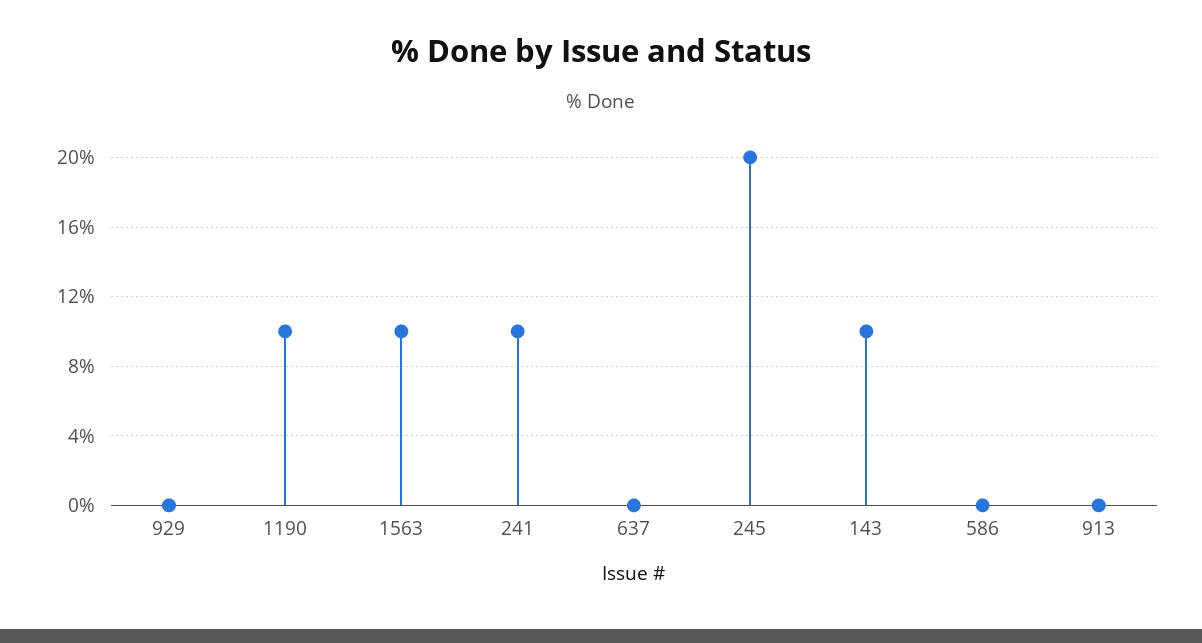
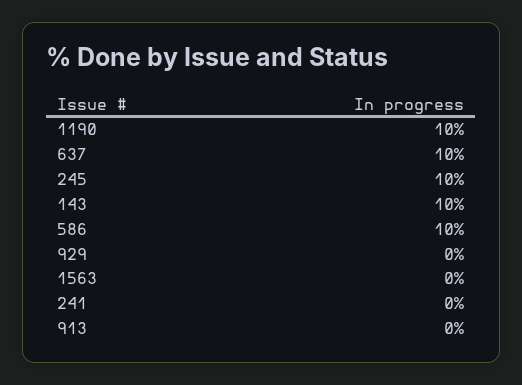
1563: 10 -> 0
241: 10 -> 0
637: 0 -> 10
245: 20 -> 10
586: 0 -> 10

